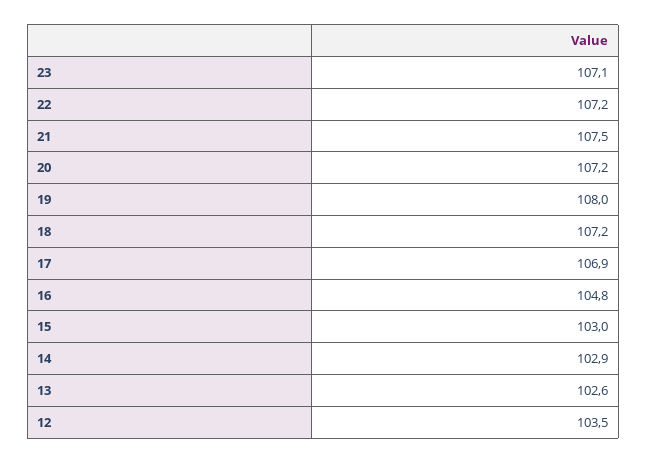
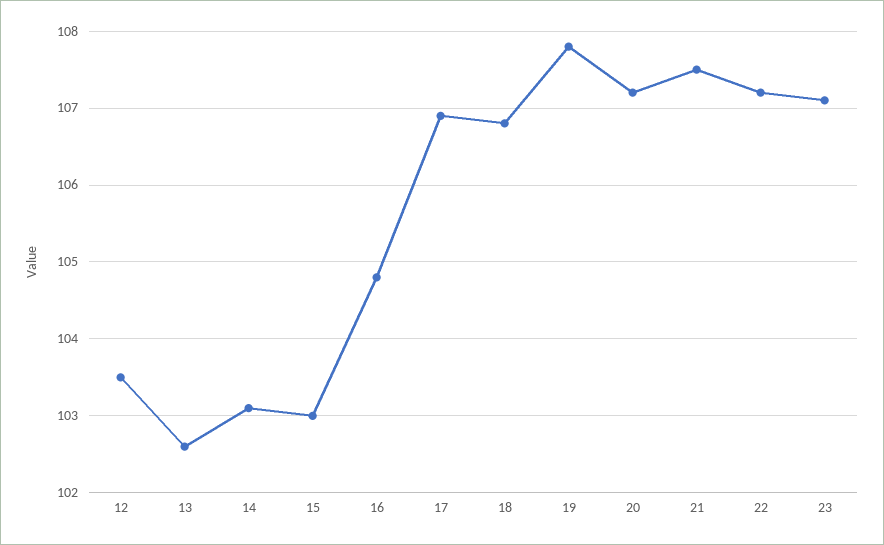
19: 108 -> 107.8
18: 107.2 -> 106.8
14: 102.9 -> 103.1

